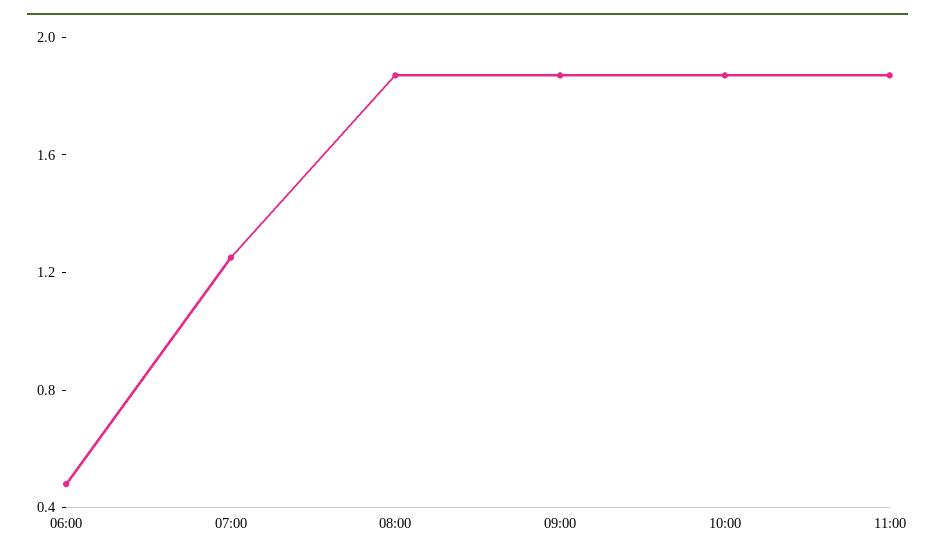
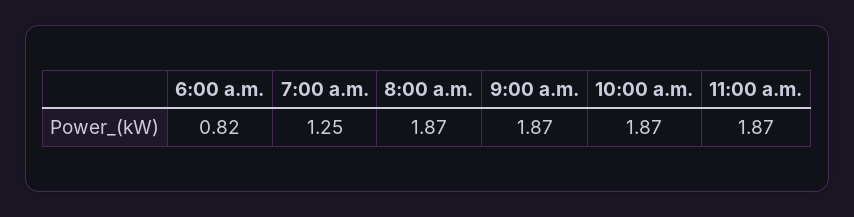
06:00: 0.5 -> 0.82

